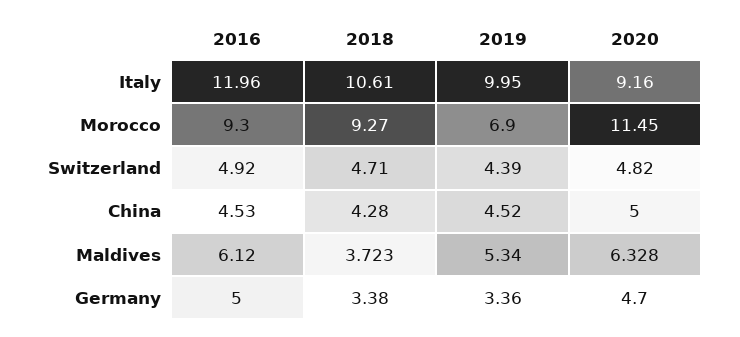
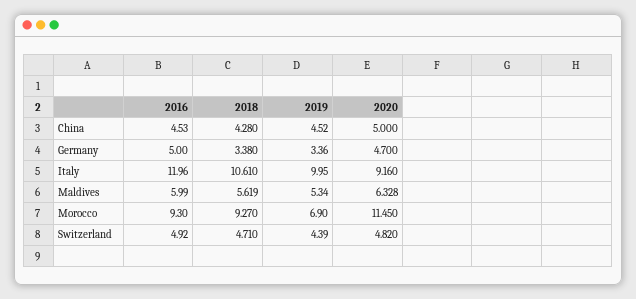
2016, Maldives: 6.12 -> 5.99
2018, Maldives: 3.723 -> 5.619

